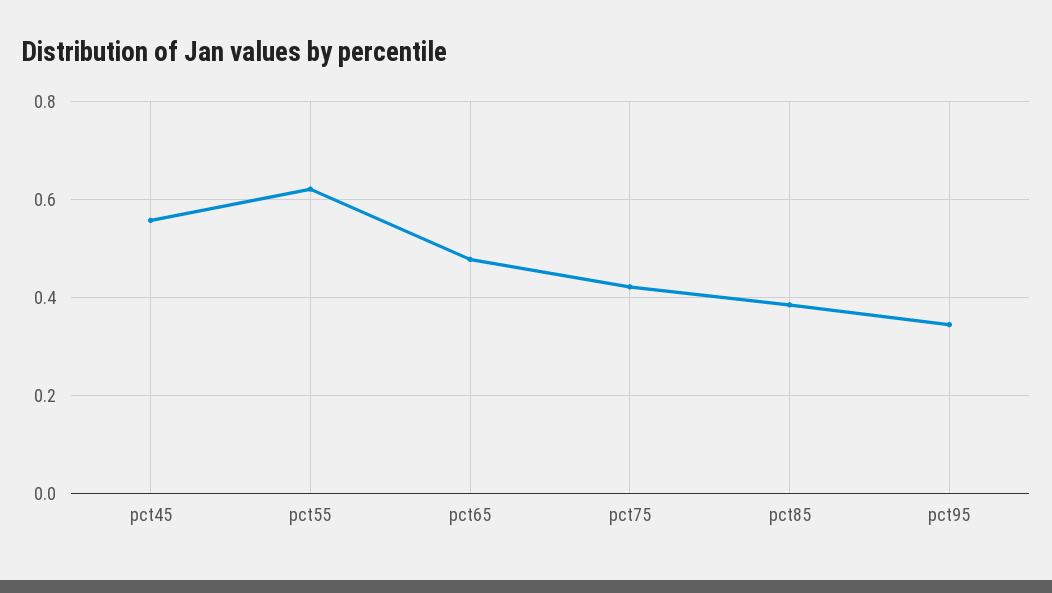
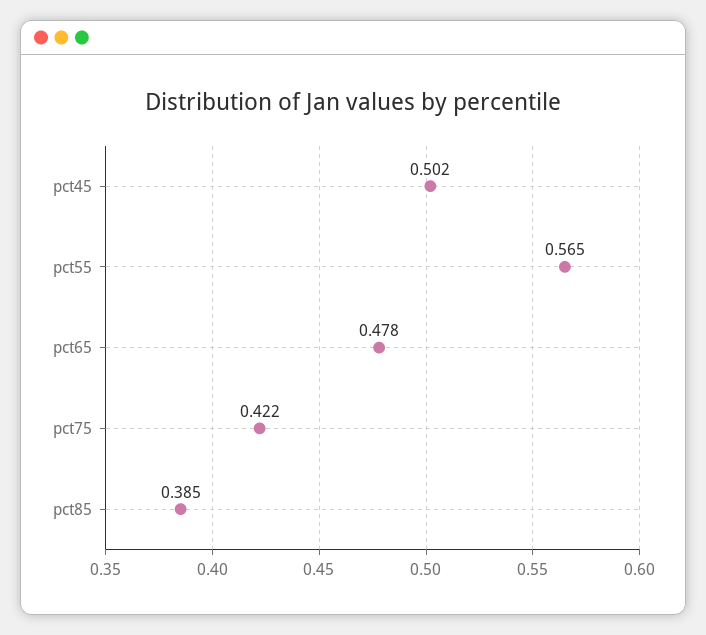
pct45: 0.56 -> 0.502
pct55: 0.62 -> 0.565
pct95: 0.34 -> none

